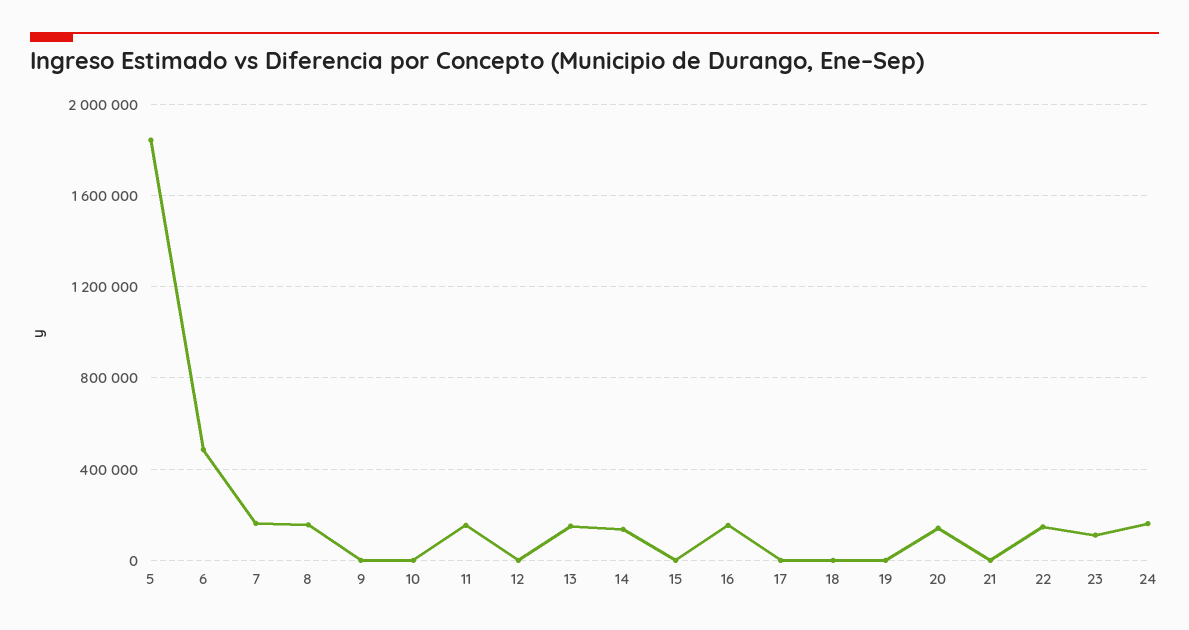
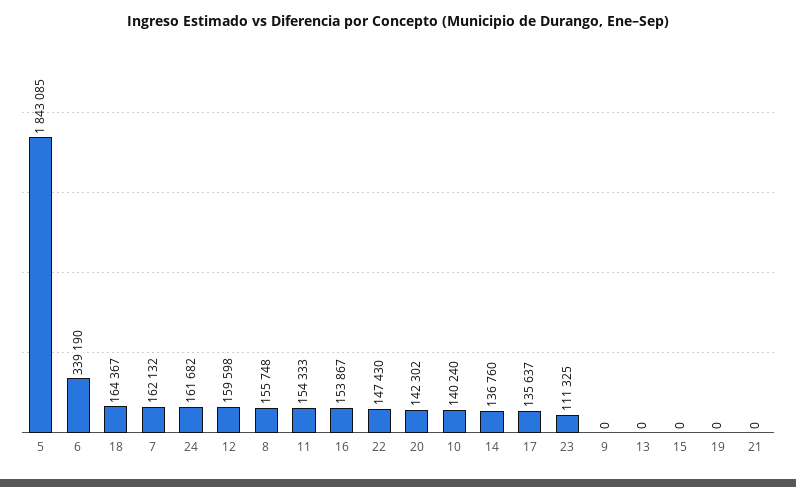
6: 500000 -> 339190
10: 0 -> 140240
12: 0 -> 159598
13: 150000 -> 0
17: 0 -> 135637
18: 0 -> 164367

